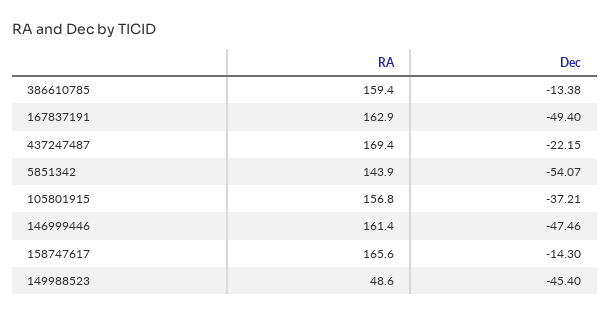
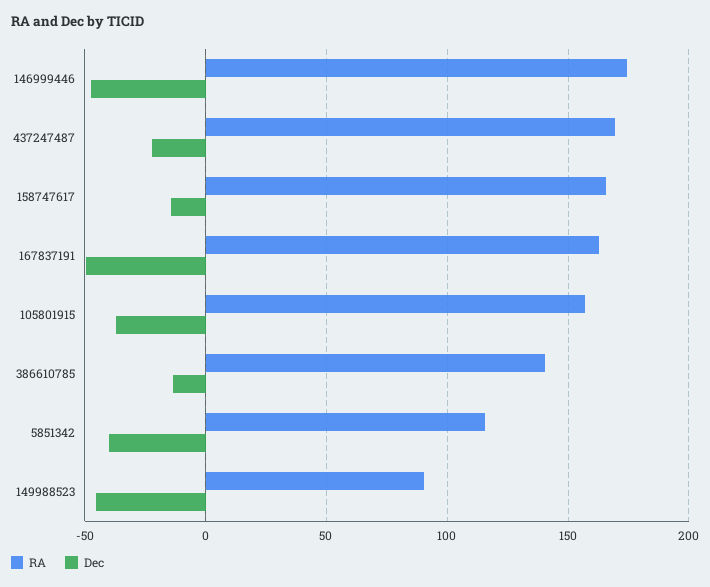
RA, 386610785: 159.4 -> 140
RA, 5851342: 143.9 -> 115
Dec, 5851342: -54.07 -> -40
RA, 146999446: 161.4 -> 175
RA, 149988523: 48.6 -> 90

